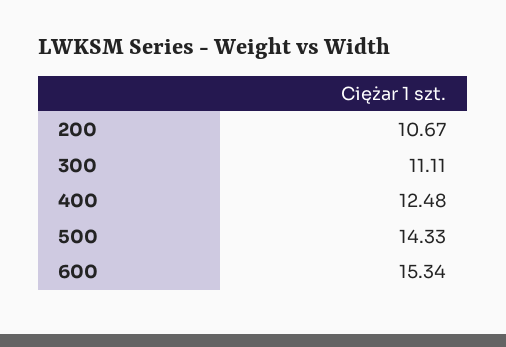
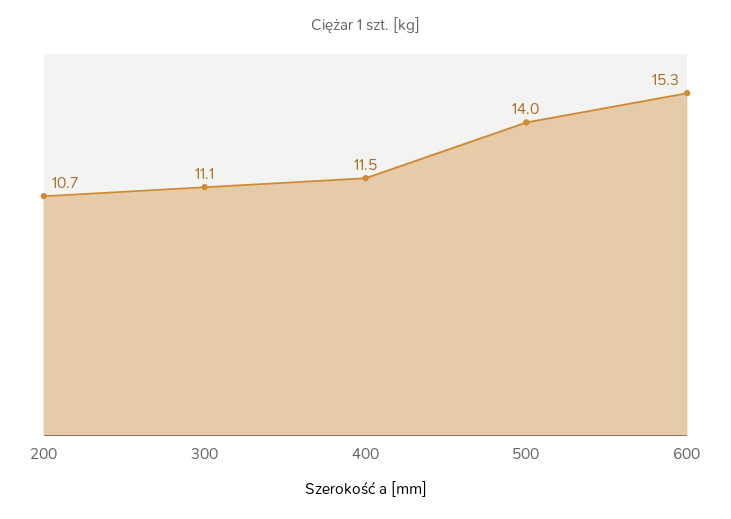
400: 12.48 -> 11.5
500: 14.33 -> 14

